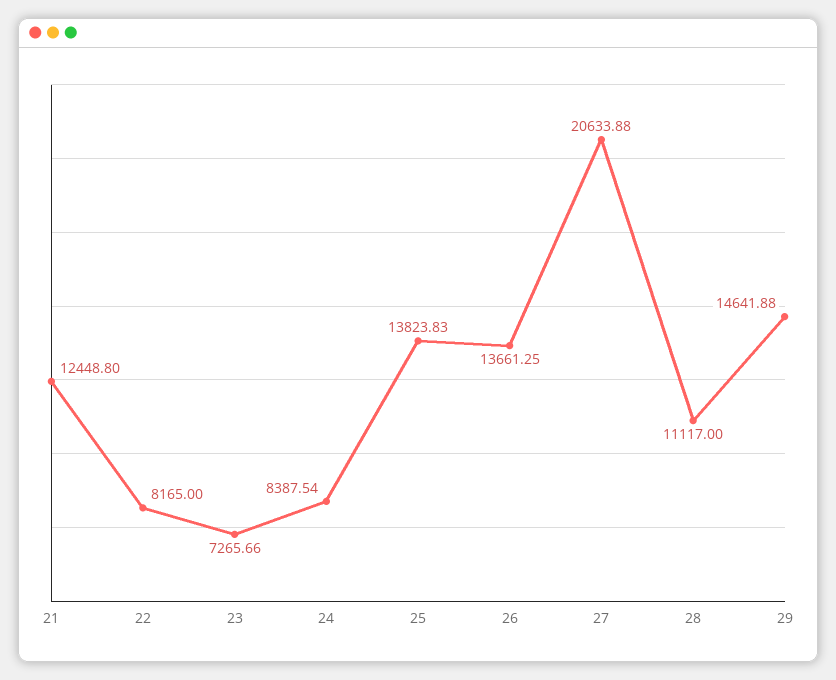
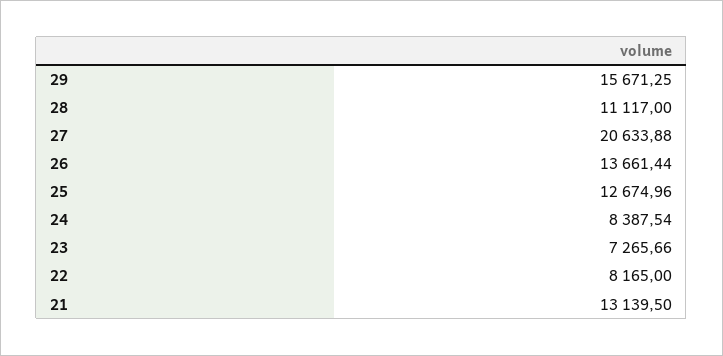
21: 12448.8 -> 13139.5
25: 13823.83 -> 12674.96
26: 13661.25 -> 13661.44
29: 14641.88 -> 15671.25

